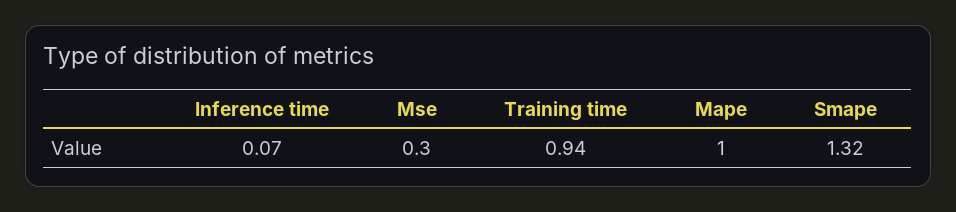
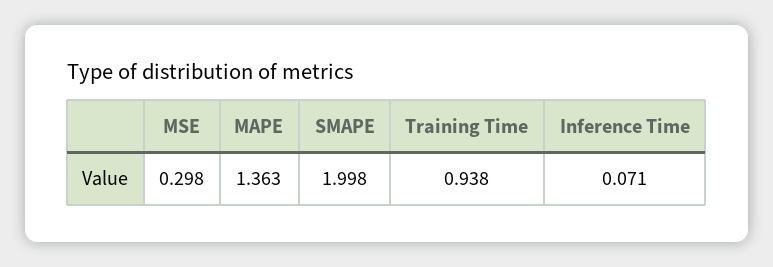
Mape: 1 -> 1.363
Smape: 1.32 -> 1.998

